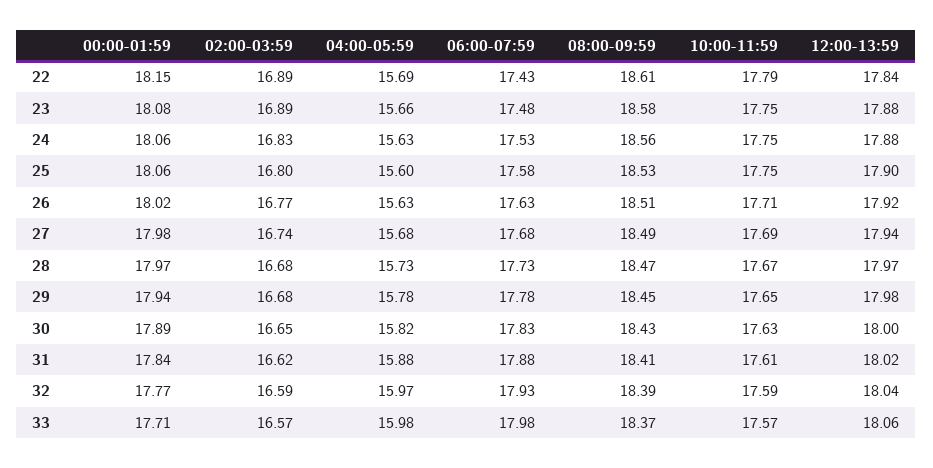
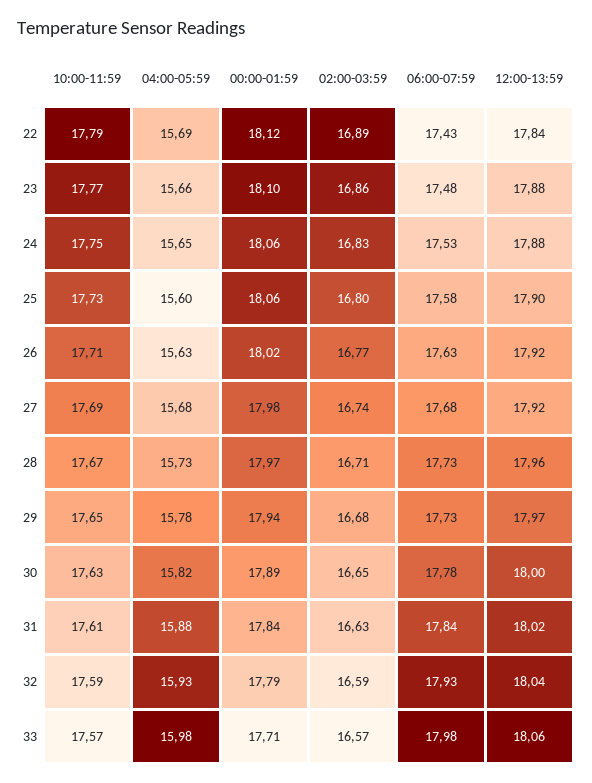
00:00-01:59, 22: 18.15 -> 18.12
08:00-09:59, 22: 18.61 -> none
00:00-01:59, 23: 18.08 -> 18.1
02:00-03:59, 23: 16.89 -> 16.86
08:00-09:59, 23: 18.58 -> none
10:00-11:59, 23: 17.75 -> 17.77
04:00-05:59, 24: 15.63 -> 15.65
08:00-09:59, 24: 18.56 -> none
08:00-09:59, 25: 18.53 -> none
10:00-11:59, 25: 17.75 -> 17.73
08:00-09:59, 26: 18.51 -> none
08:00-09:59, 27: 18.49 -> none
12:00-13:59, 27: 17.94 -> 17.92
02:00-03:59, 28: 16.68 -> 16.71
08:00-09:59, 28: 18.47 -> none
12:00-13:59, 28: 17.97 -> 17.96
06:00-07:59, 29: 17.78 -> 17.73
08:00-09:59, 29: 18.45 -> none
12:00-13:59, 29: 17.98 -> 17.97
06:00-07:59, 30: 17.83 -> 17.78
08:00-09:59, 30: 18.43 -> none
02:00-03:59, 31: 16.62 -> 16.63
06:00-07:59, 31: 17.88 -> 17.84
08:00-09:59, 31: 18.41 -> none
00:00-01:59, 32: 17.77 -> 17.79
04:00-05:59, 32: 15.97 -> 15.93
08:00-09:59, 32: 18.39 -> none
08:00-09:59, 33: 18.37 -> none

